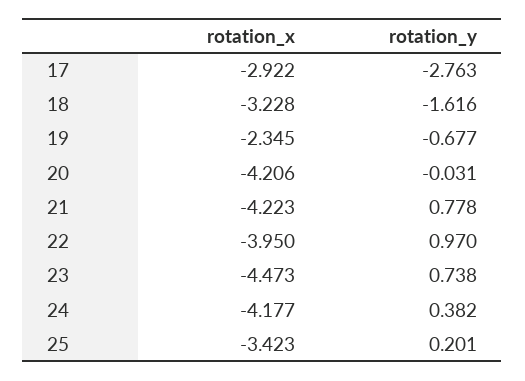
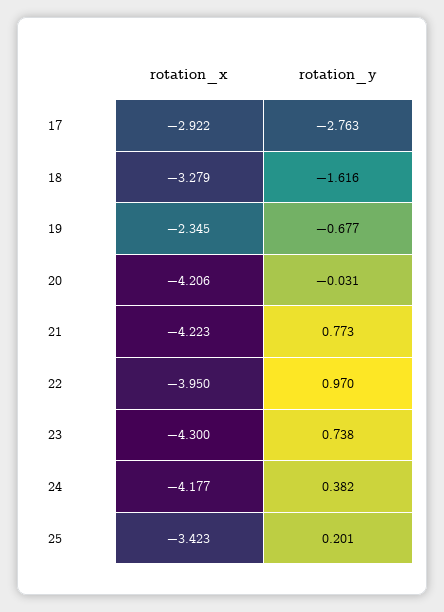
rotation_x, 18: -3.228 -> -3.279
rotation_y, 21: 0.778 -> 0.773
rotation_x, 23: -4.473 -> -4.3

